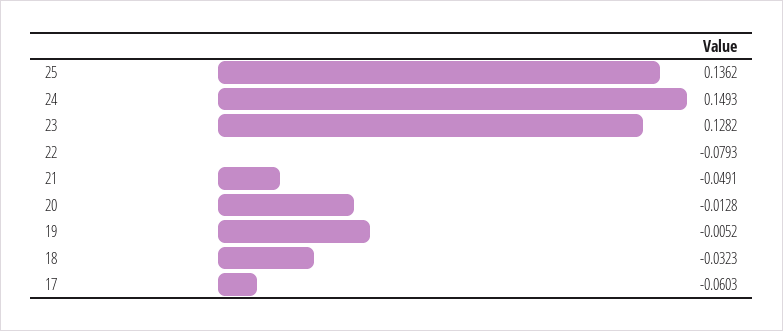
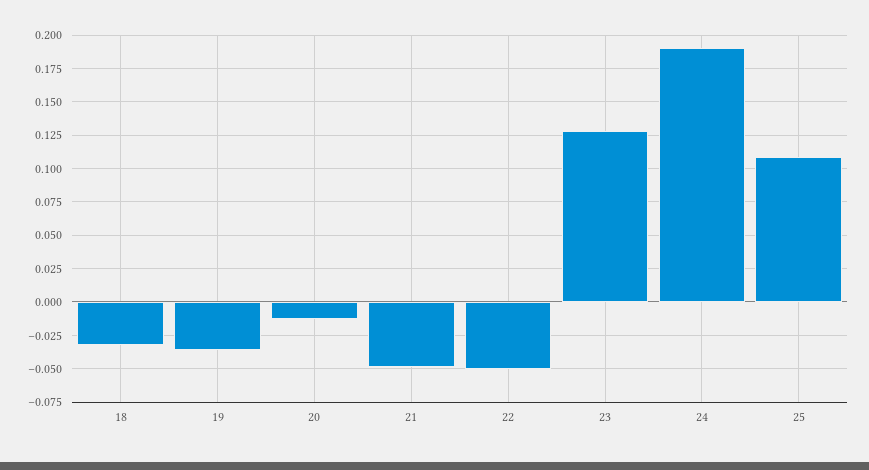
25: 0.1362 -> 0.11
24: 0.1493 -> 0.19
22: -0.0793 -> -0.05
19: -0.0052 -> -0.035
17: -0.0603 -> none

